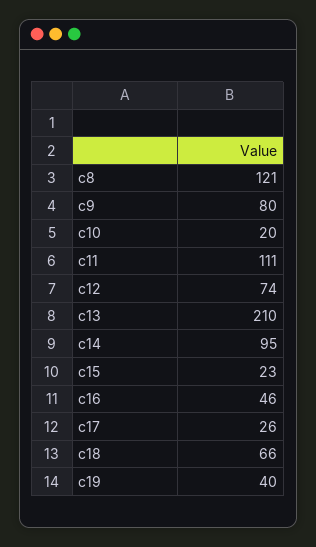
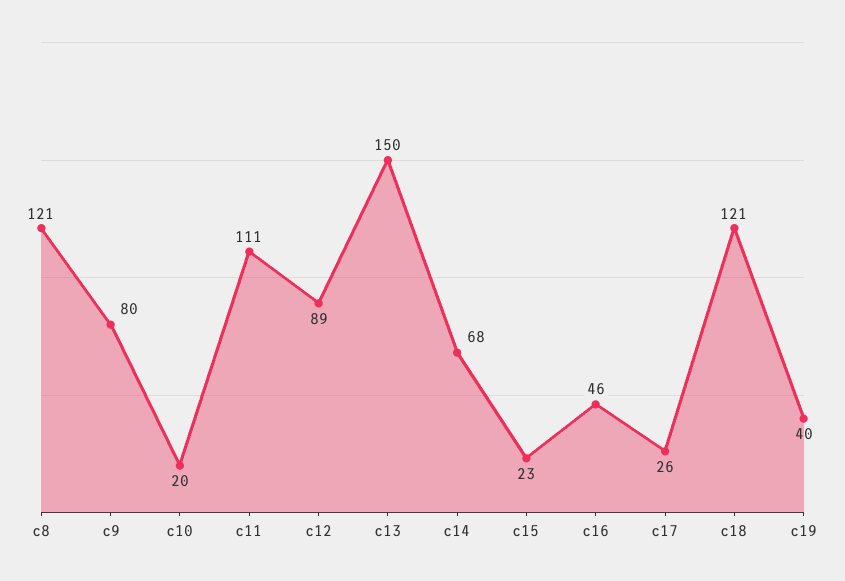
c12: 74 -> 89
c13: 210 -> 150
c14: 95 -> 68
c18: 66 -> 121

